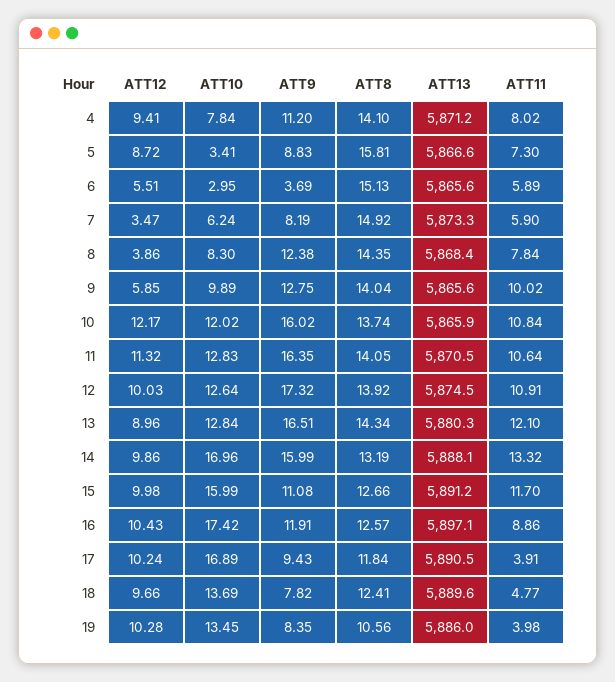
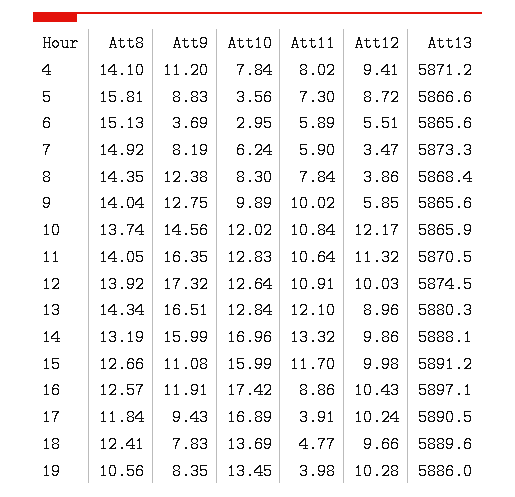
ATT10, 5: 3.41 -> 3.56
ATT9, 10: 16.02 -> 14.56
ATT9, 18: 7.82 -> 7.83

